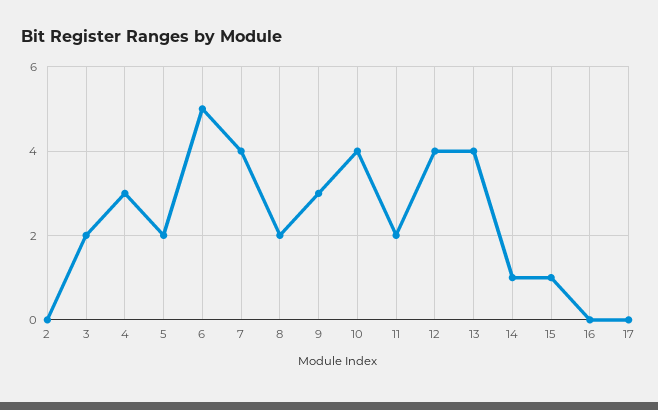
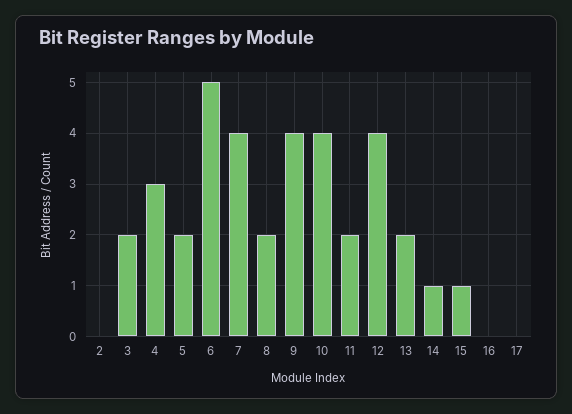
9: 3 -> 4
13: 4 -> 2

